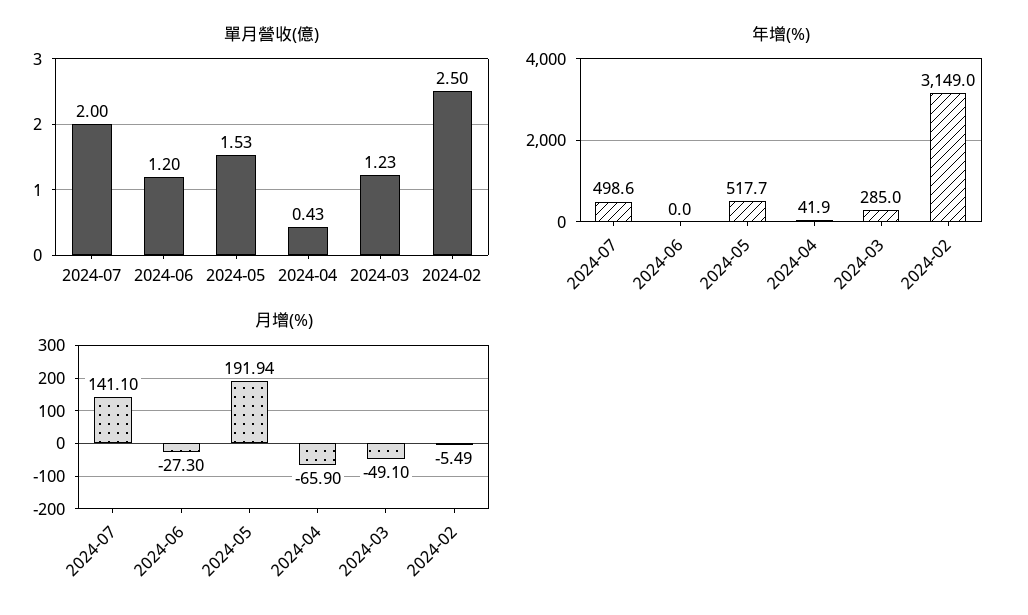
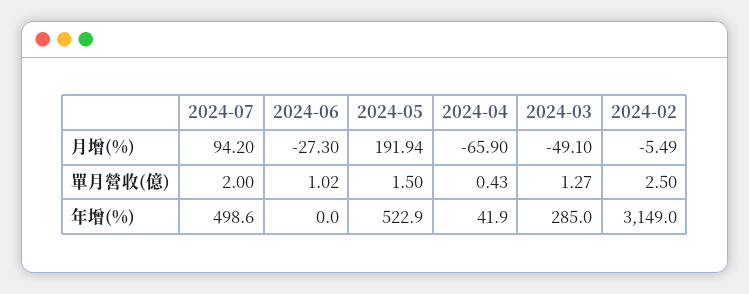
單月營收(億), 2024-06: 1.2 -> 1.02
單月營收(億), 2024-05: 1.53 -> 1.5
單月營收(億), 2024-03: 1.23 -> 1.27
年增(%), 2024-05: 517.7 -> 522.9
月增(%), 2024-07: 141.1 -> 94.2

